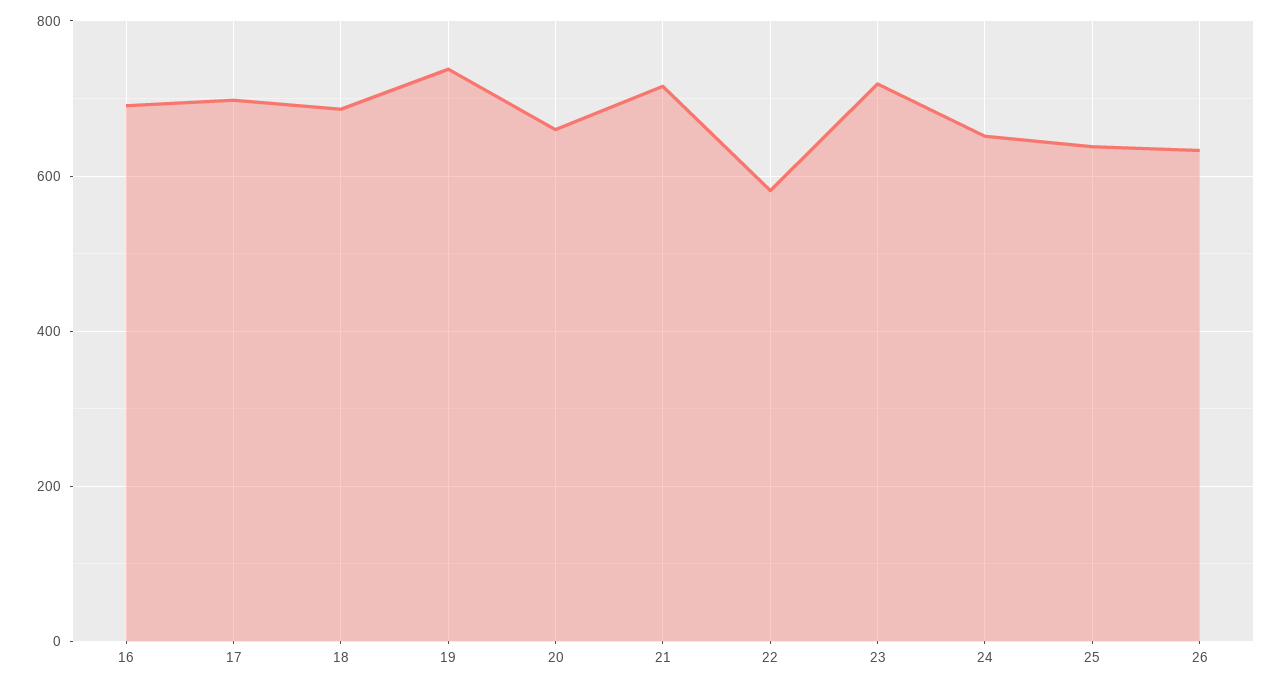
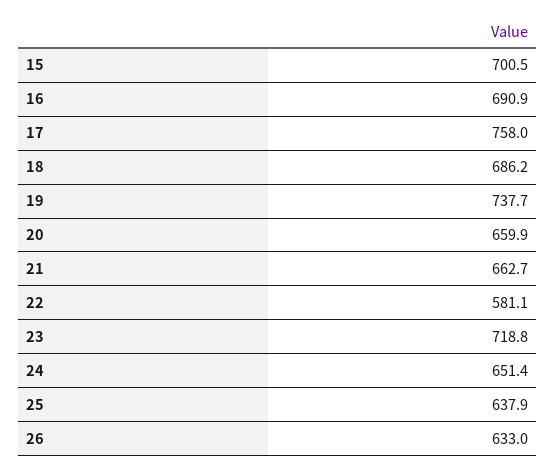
17: 700 -> 758
21: 720 -> 662.7
15: none -> 700.5

